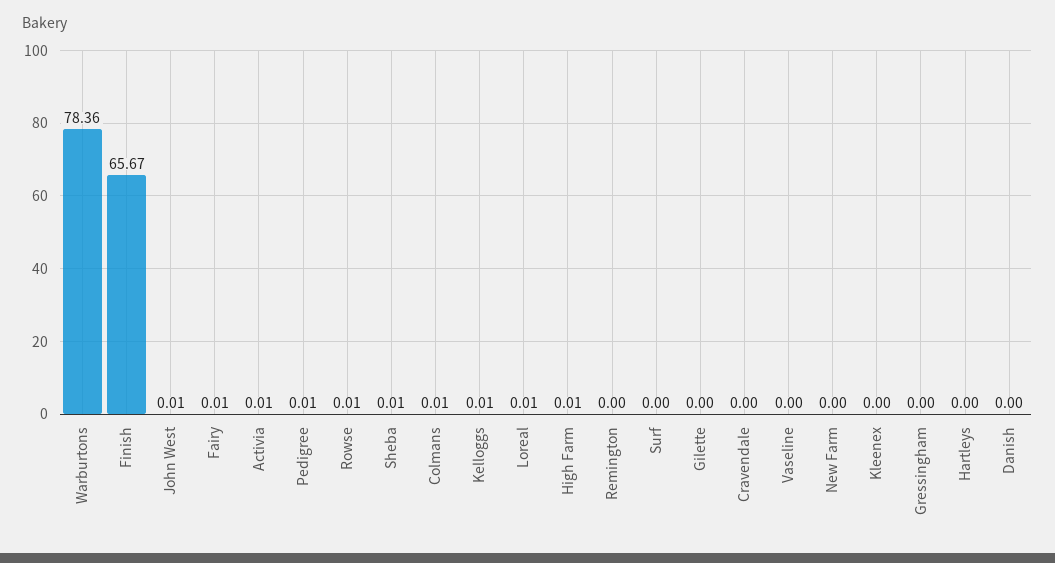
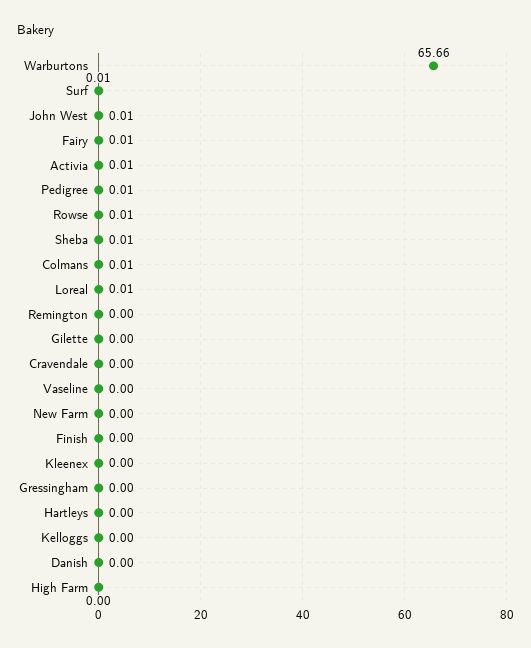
Warburtons: 78.36 -> 65.66
Finish: 65.67 -> 0
Kelloggs: 0.01 -> 0
High Farm: 0.01 -> 0
Surf: 0 -> 0.01

